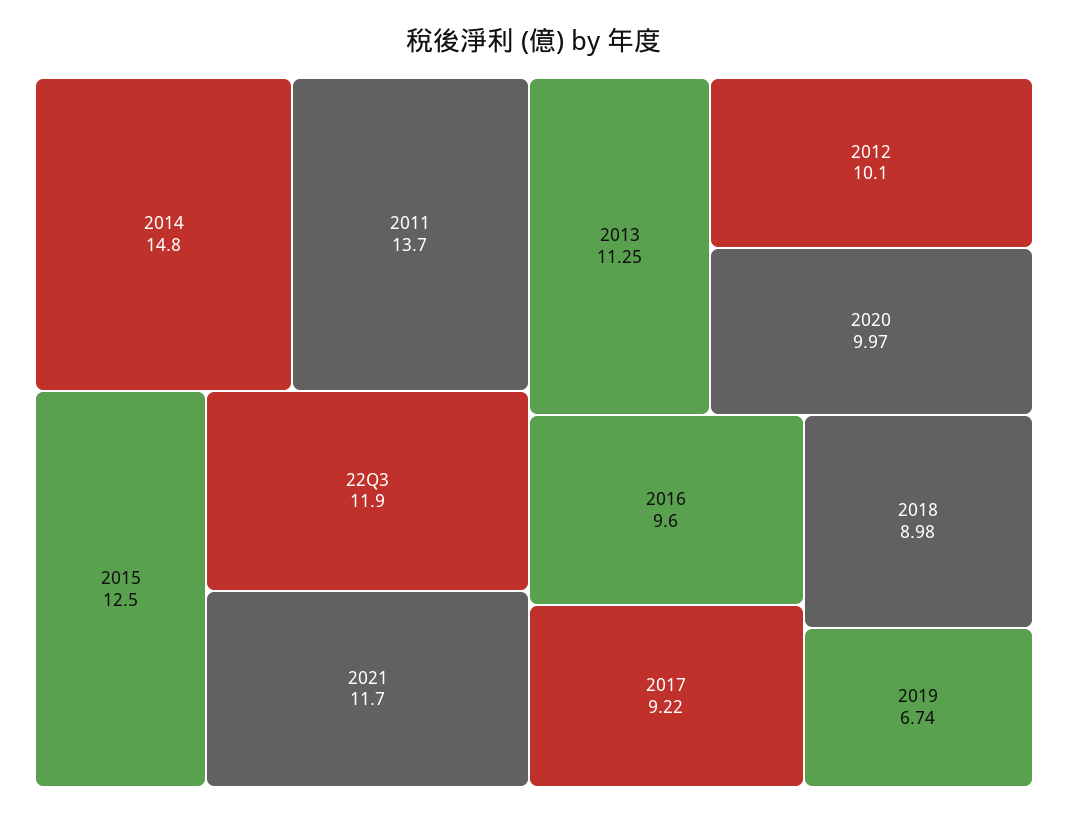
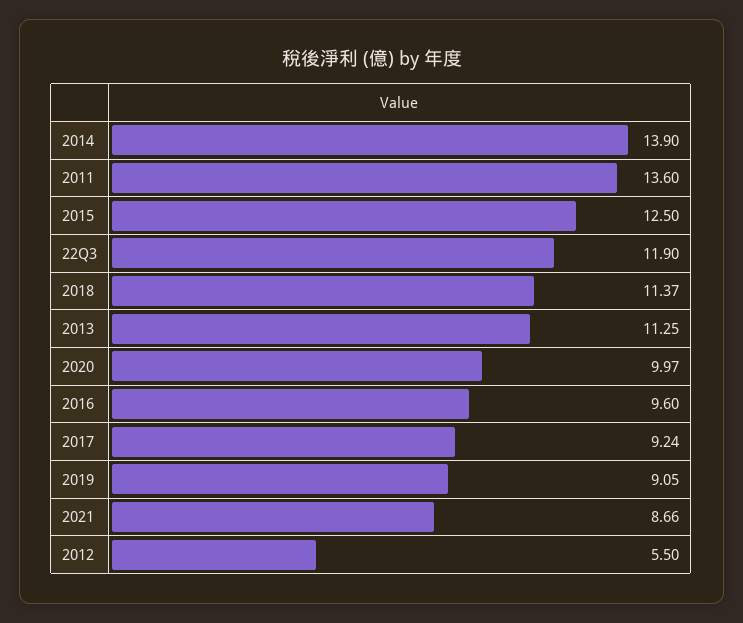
2014: 14.8 -> 13.9
2011: 13.7 -> 13.6
2021: 11.7 -> 8.66
2012: 10.1 -> 5.5
2017: 9.22 -> 9.24
2018: 8.98 -> 11.37
2019: 6.74 -> 9.05

